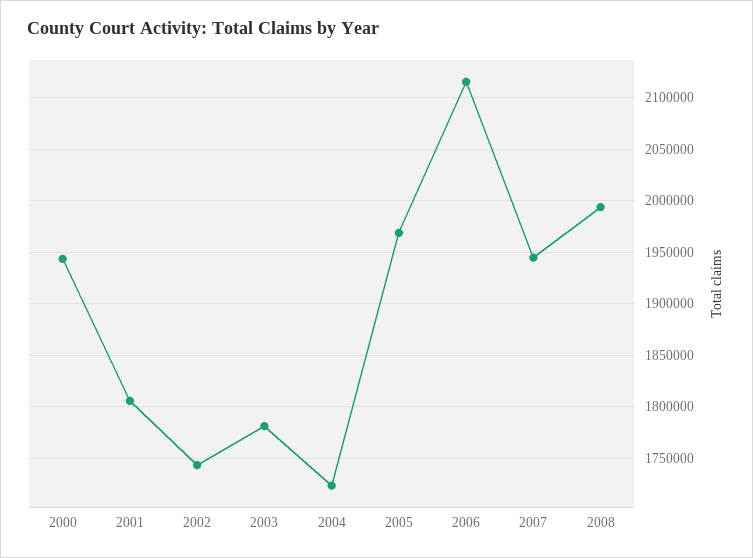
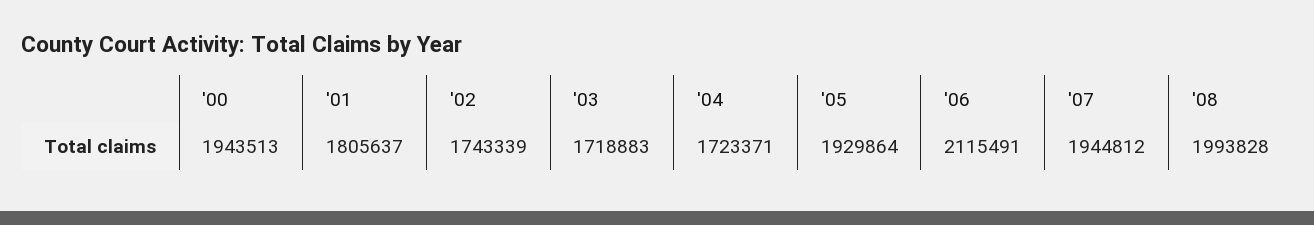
2003: 1780000 -> 1718883
2005: 1970000 -> 1929864

